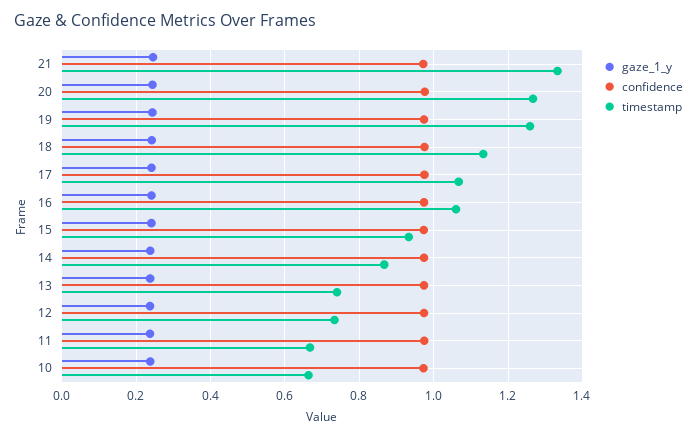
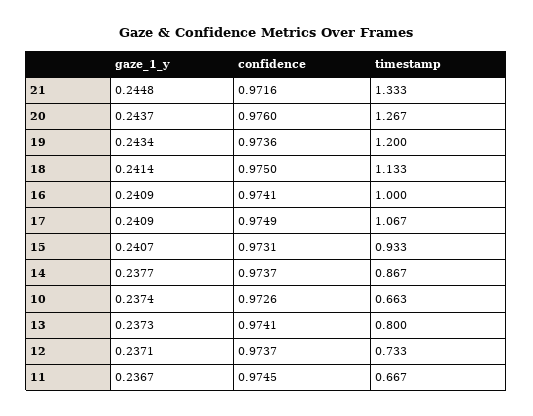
timestamp, 19: 1.26 -> 1.2
timestamp, 16: 1.06 -> 1
timestamp, 13: 0.74 -> 0.8

